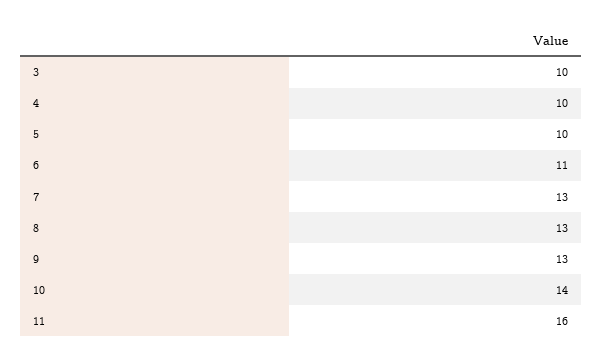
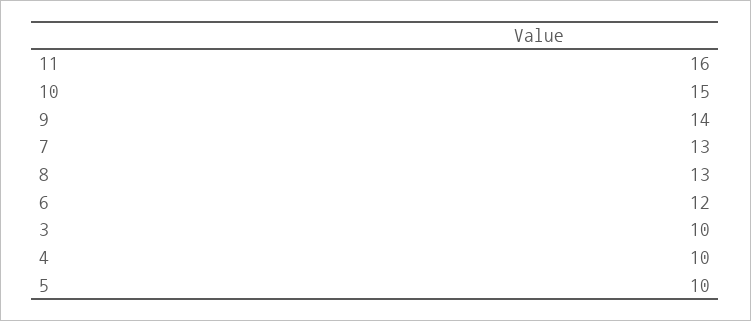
6: 11 -> 12
9: 13 -> 14
10: 14 -> 15

